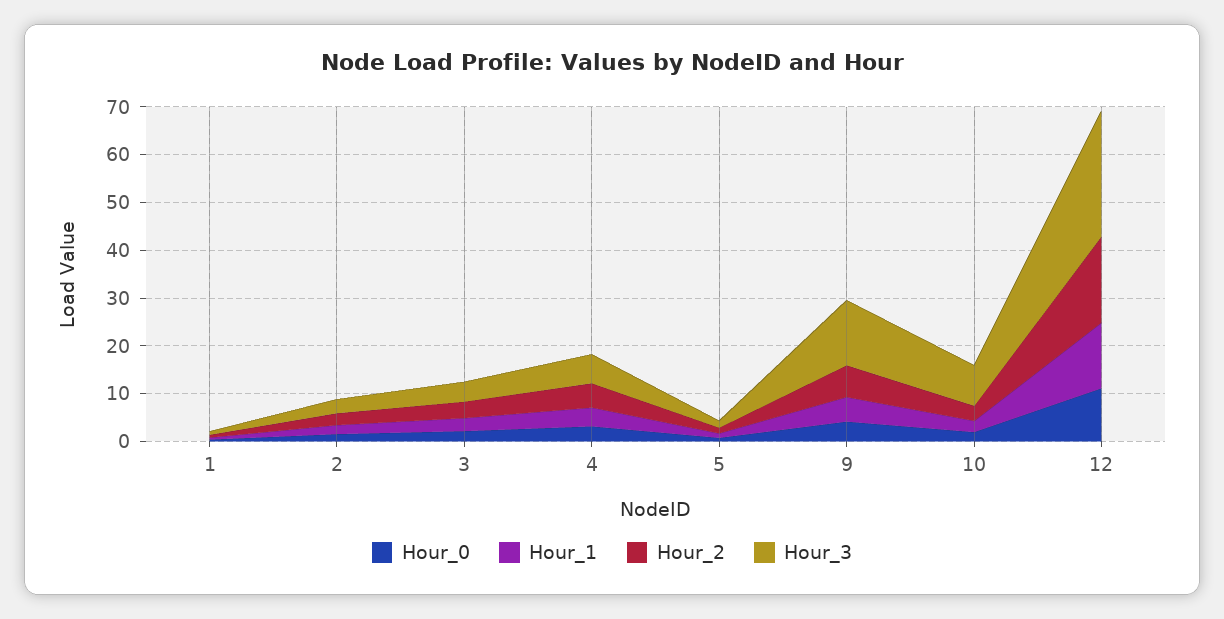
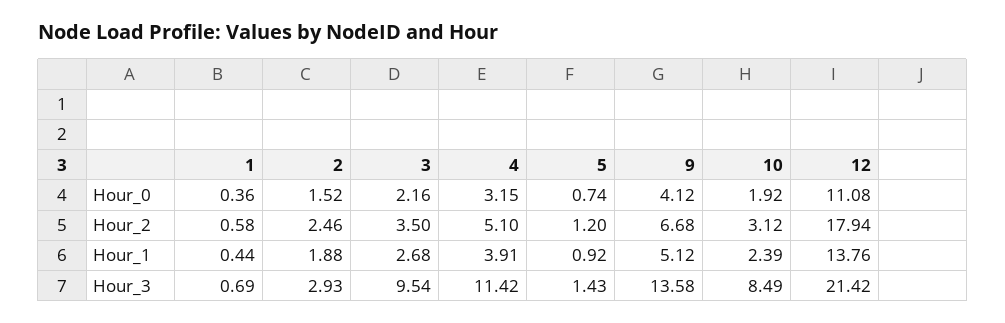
Hour_3, 3: 4 -> 9.54
Hour_3, 4: 6 -> 11.42
Hour_3, 12: 26 -> 21.42

